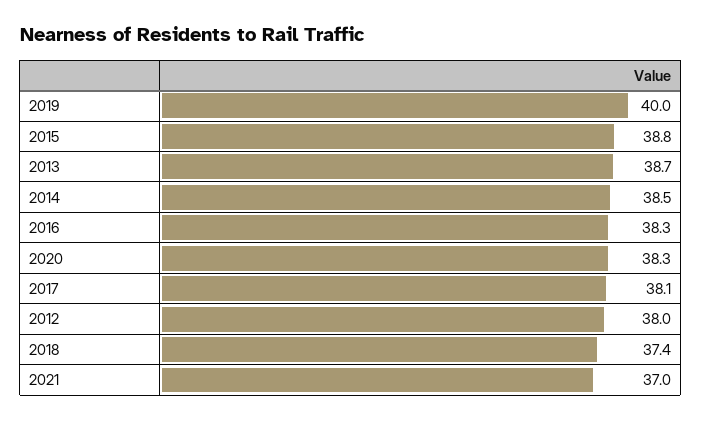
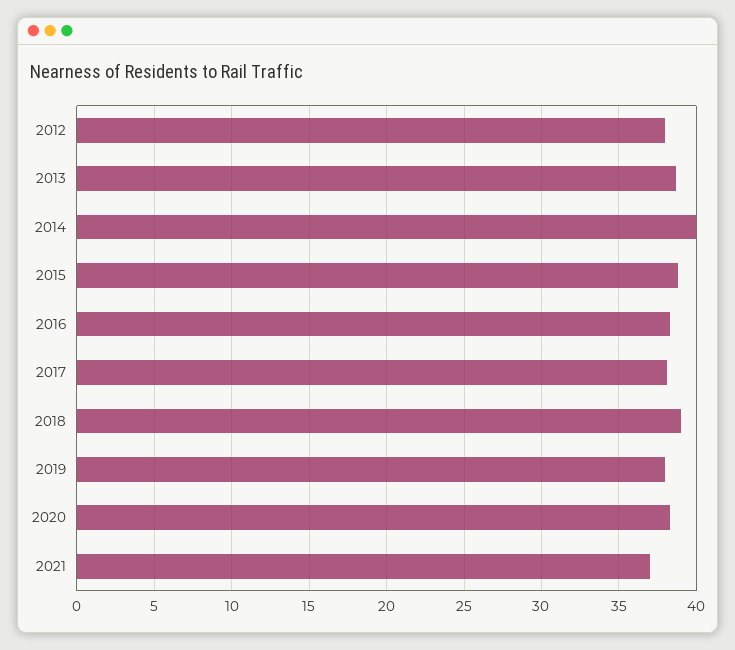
2019: 40 -> 38
2014: 38.5 -> 40
2018: 37.4 -> 39

